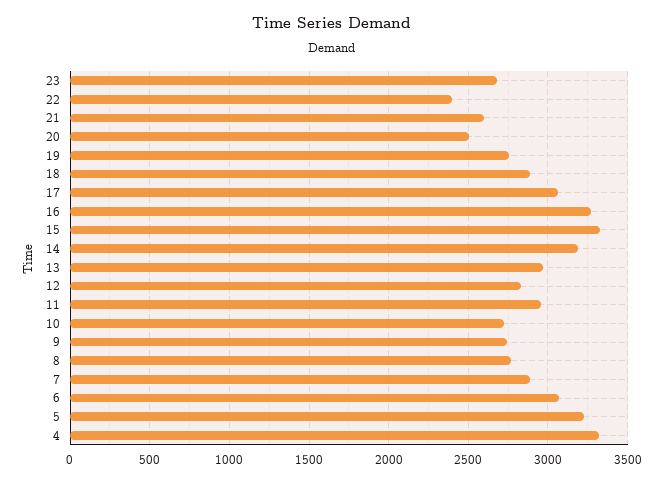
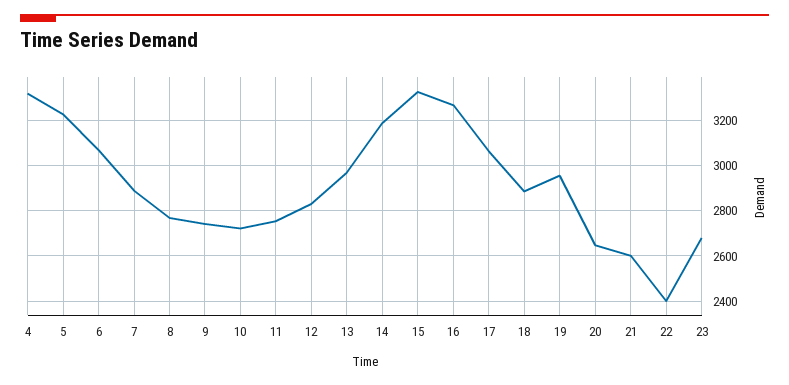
20: 2500 -> 2650
19: 2750 -> 2950
11: 2950 -> 2750

